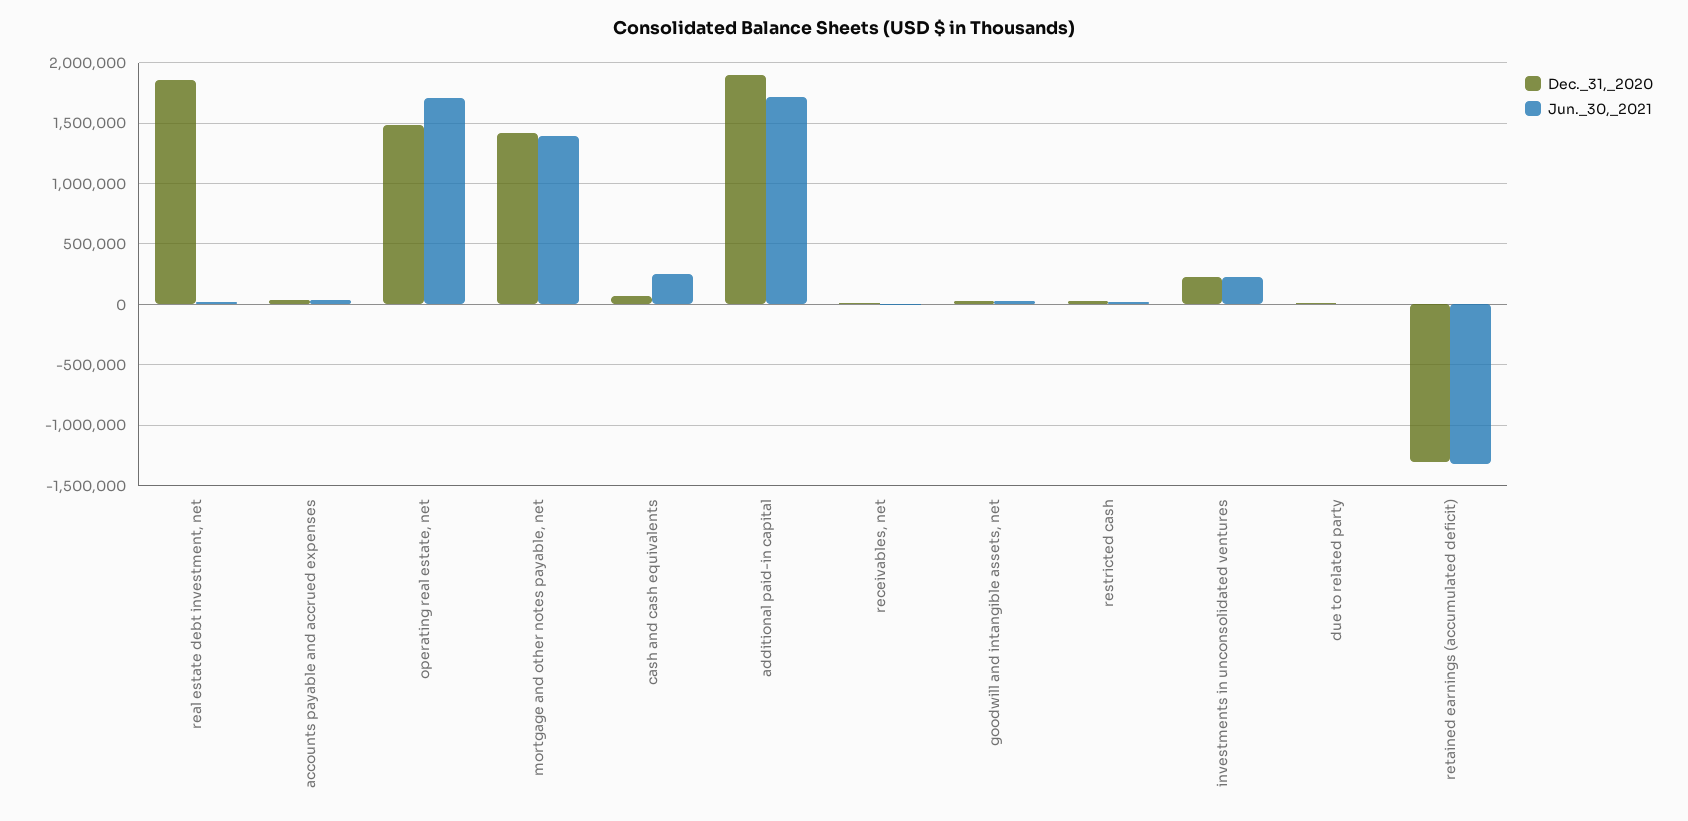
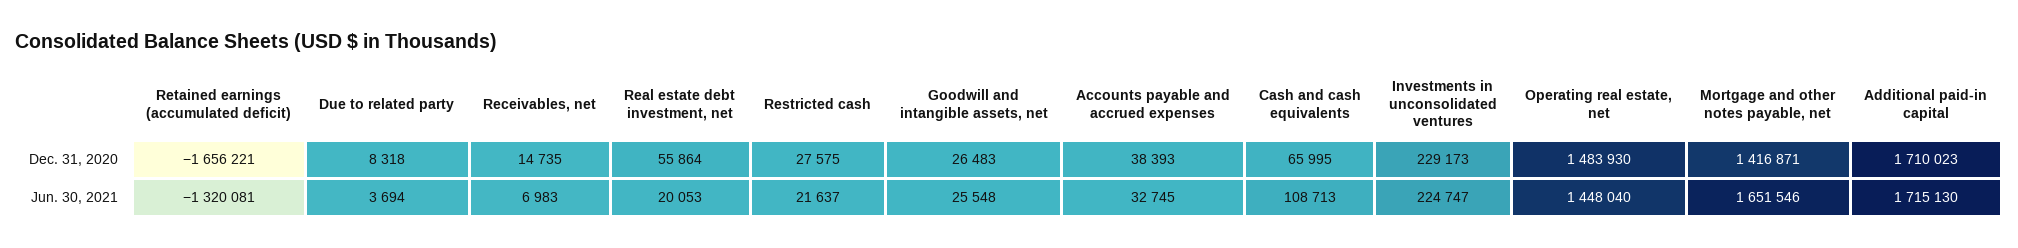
Dec._31,_2020, real estate debt investment, net: 1850000 -> 55864
Jun._30,_2021, operating real estate, net: 1700000 -> 1448040
Jun._30,_2021, mortgage and other notes payable, net: 1400000 -> 1651546
Jun._30,_2021, cash and cash equivalents: 250000 -> 108713
Dec._31,_2020, additional paid-in capital: 1900000 -> 1710023
Dec._31,_2020, retained earnings (accumulated deficit): -1300000 -> -1656221

